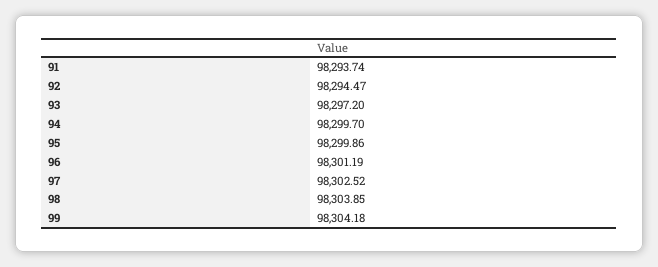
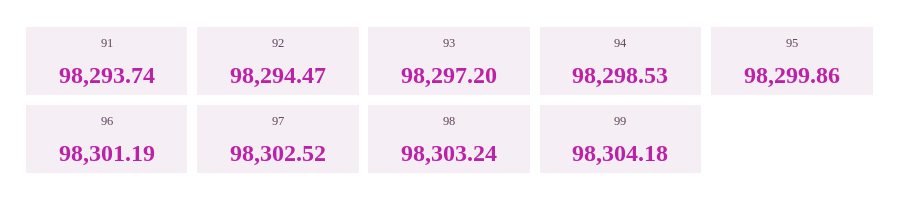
94: 98299.7 -> 98298.53
98: 98303.85 -> 98303.24

